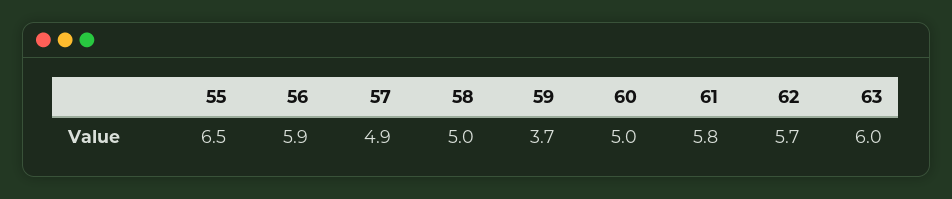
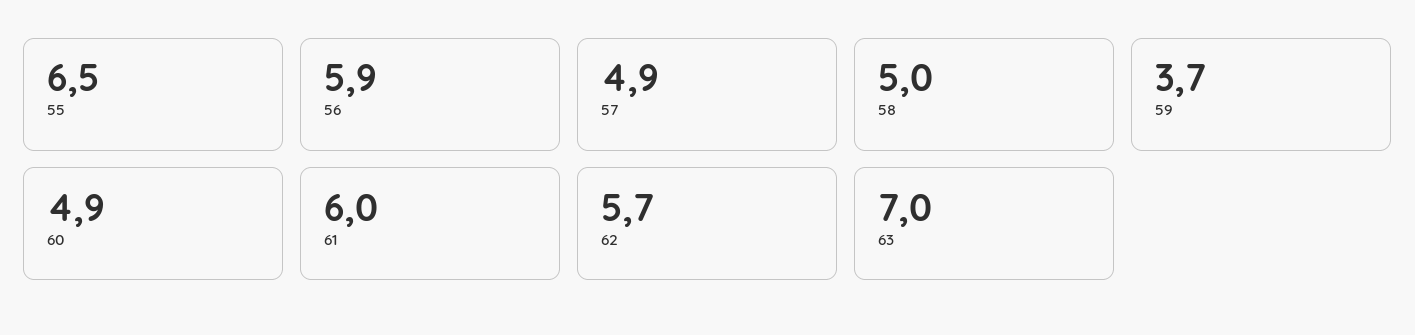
60: 5 -> 4.9
61: 5.8 -> 6
63: 6 -> 7

